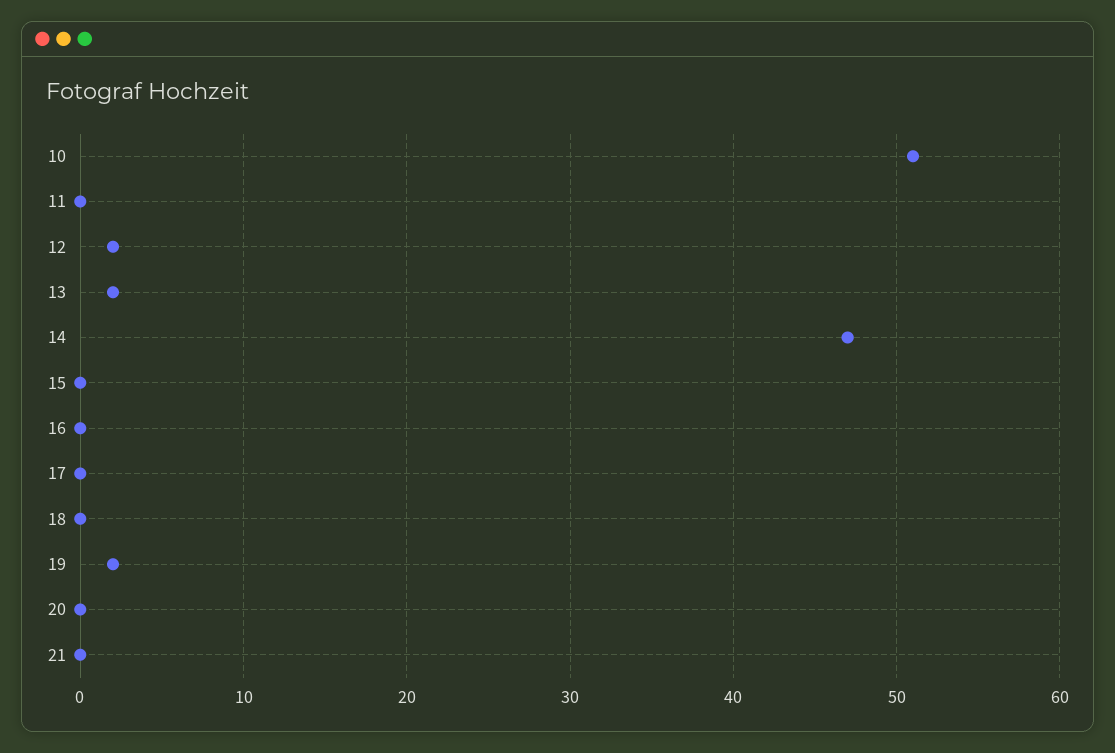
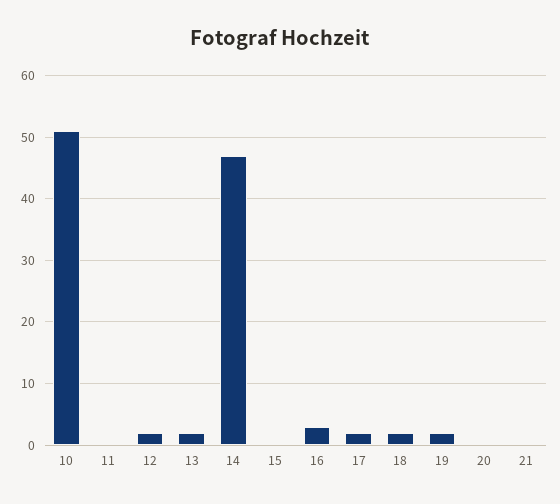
16: 0 -> 3
17: 0 -> 2
18: 0 -> 2

